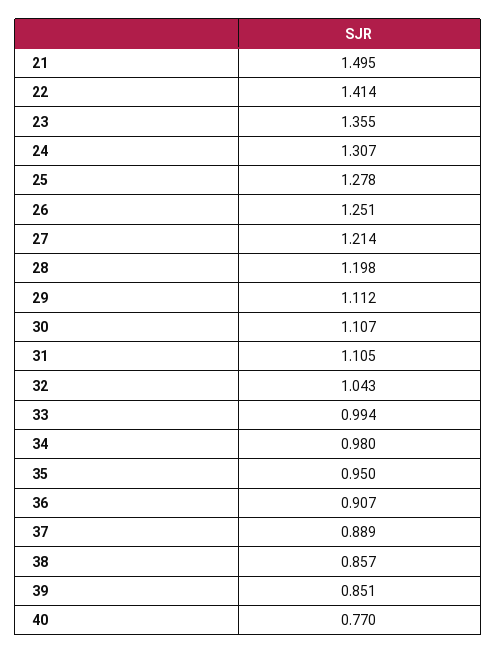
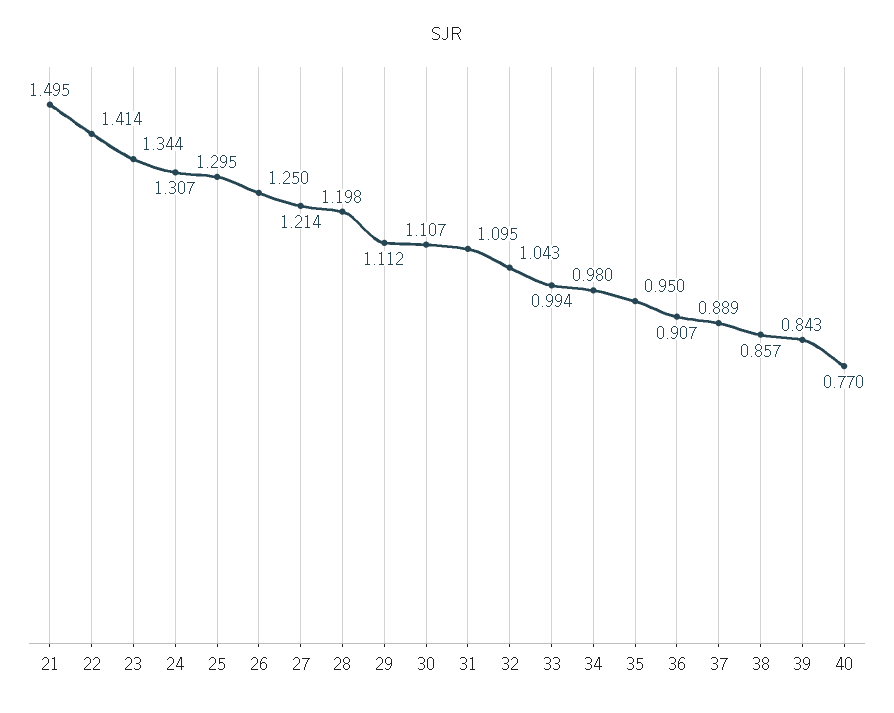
23: 1.355 -> 1.344
25: 1.278 -> 1.295
26: 1.251 -> 1.25
31: 1.105 -> 1.095
39: 0.851 -> 0.843

